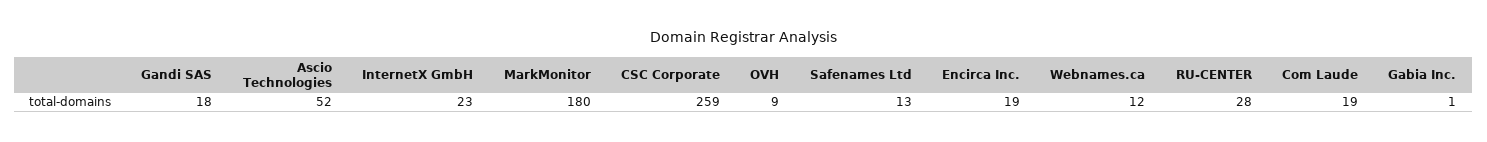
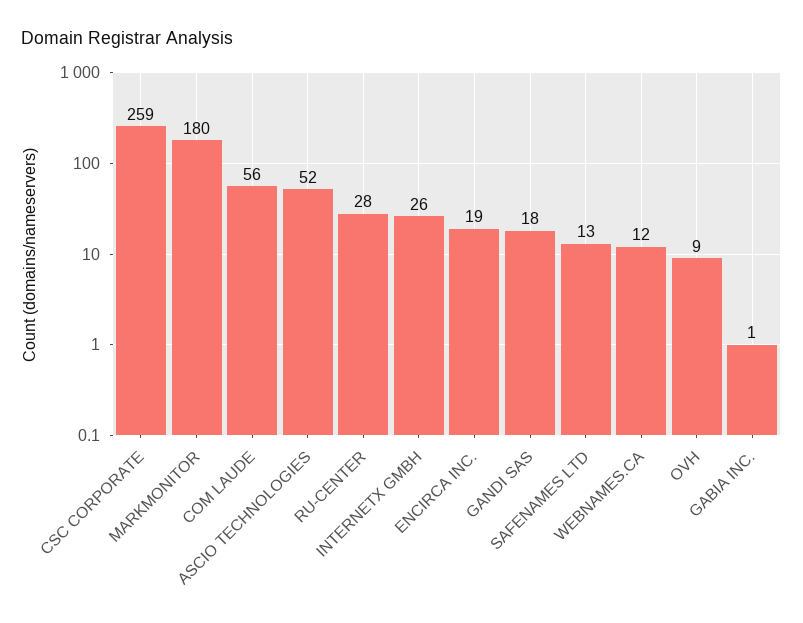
InternetX GmbH: 23 -> 26
Com Laude: 19 -> 56

